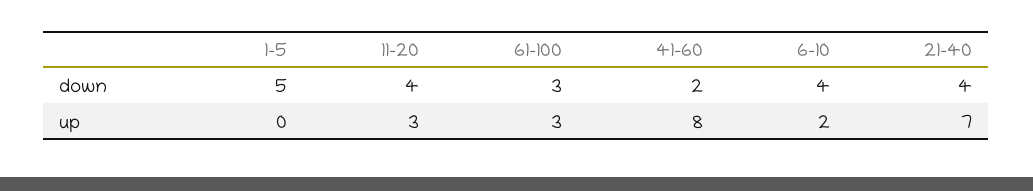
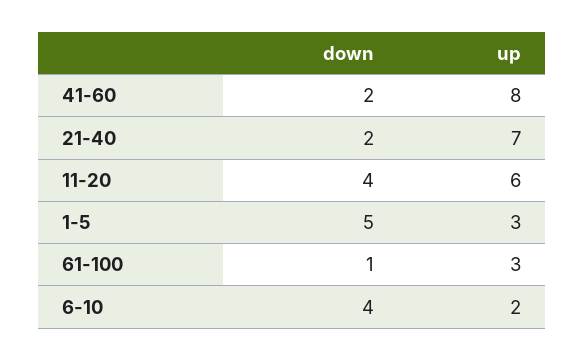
61-100, down: 3 -> 1
21-40, down: 4 -> 2
1-5, up: 0 -> 3
11-20, up: 3 -> 6

